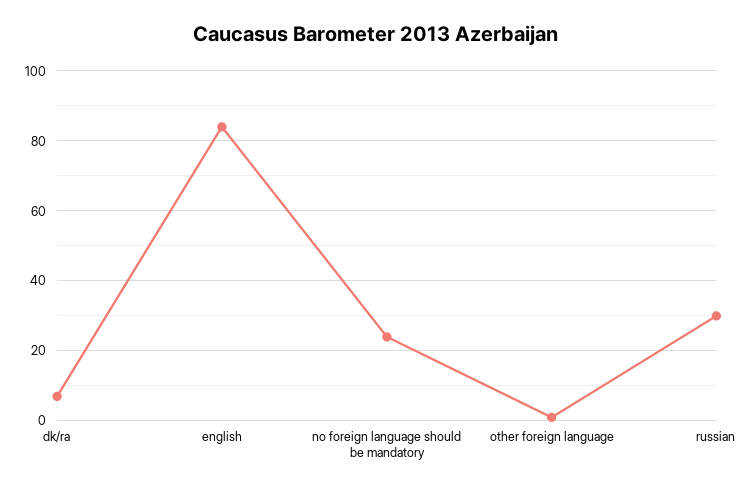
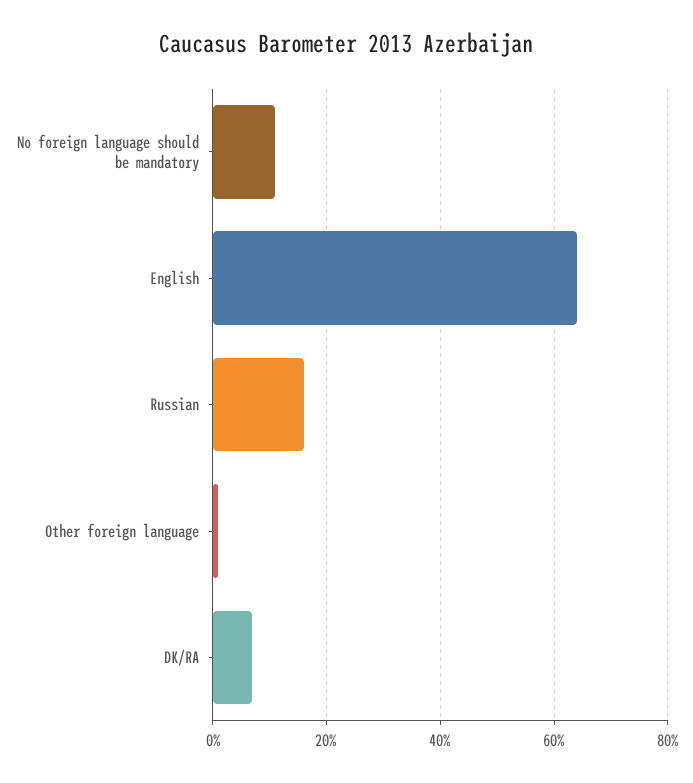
english: 85 -> 65
no foreign language should be mandatory: 25 -> 10
russian: 30 -> 15

